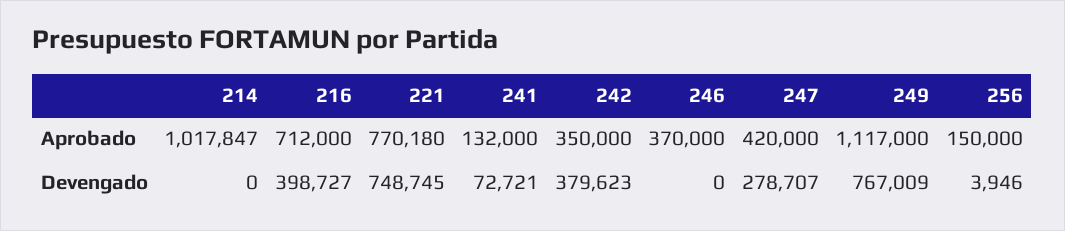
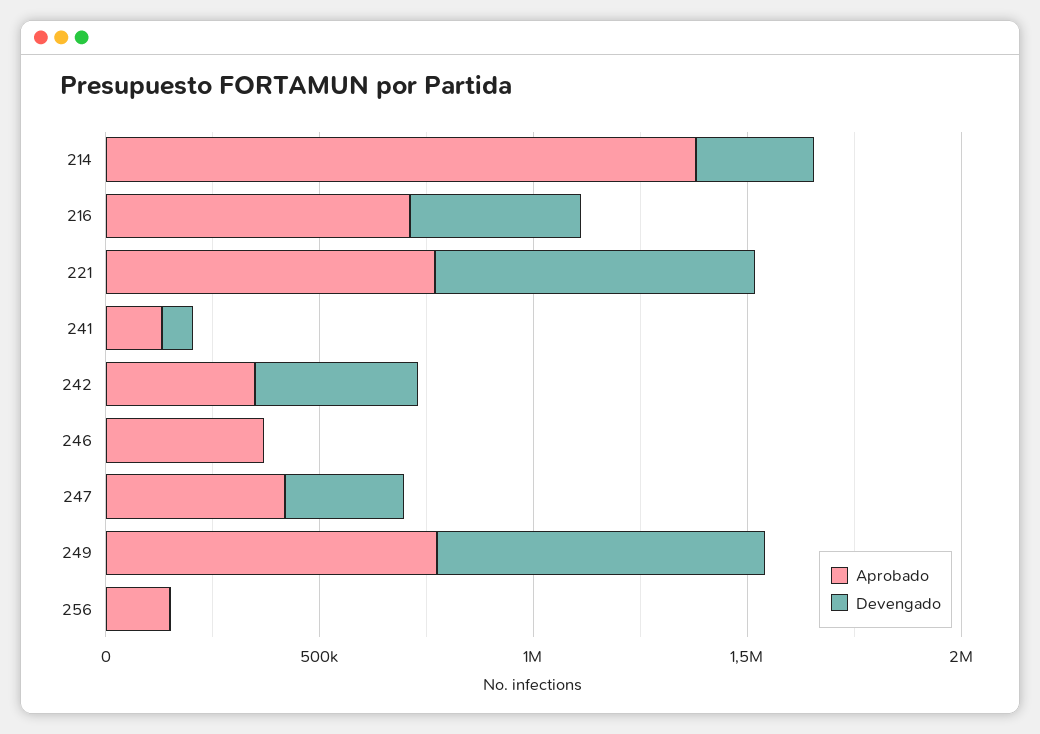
Aprobado, 214: 1017847 -> 1400000
Aprobado, 249: 1117000 -> 800000
Devengado, 214: 0 -> 300000

